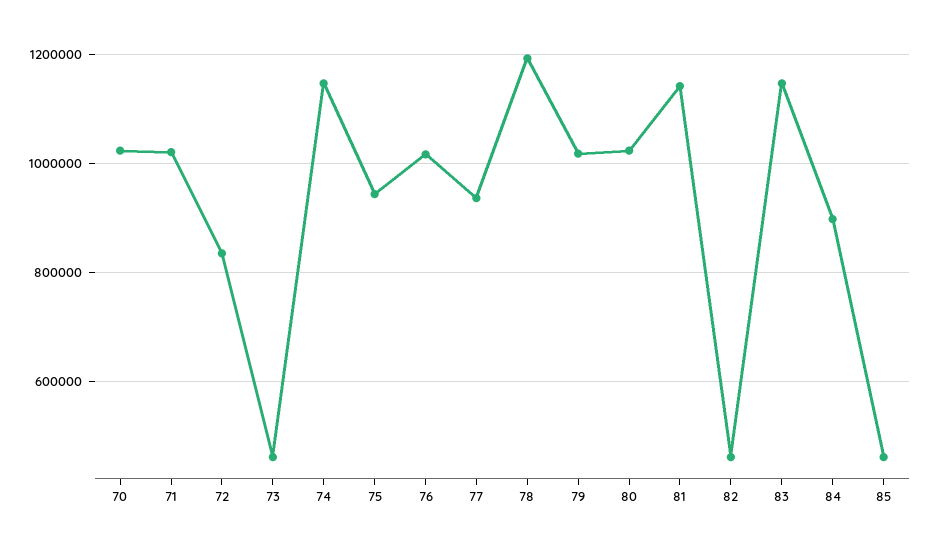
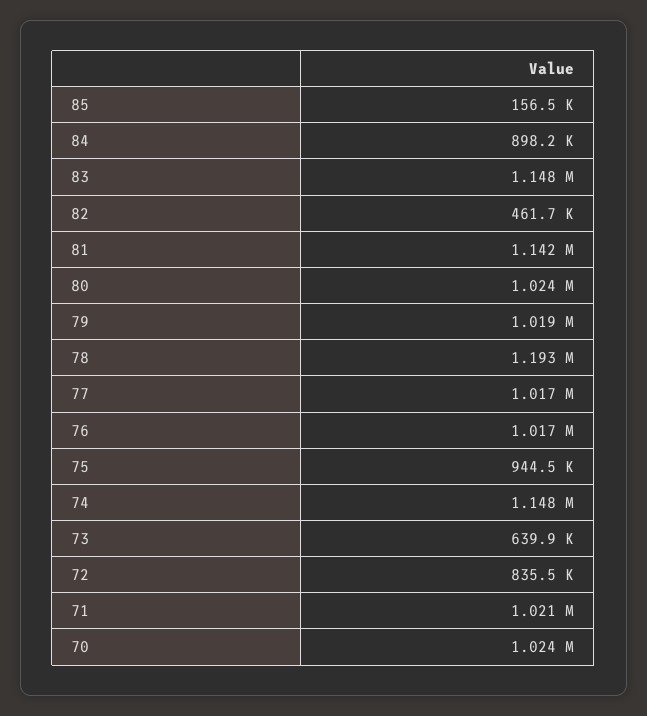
73: 460000 -> 639900
77: 940000 -> 1017000
85: 460000 -> 156500

